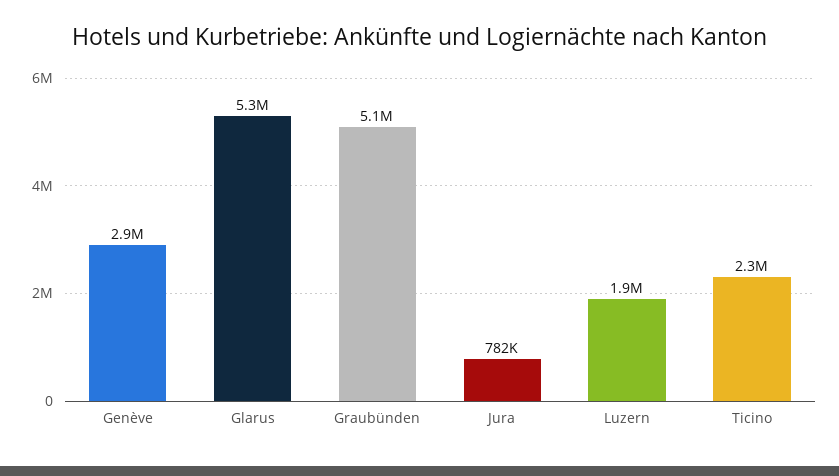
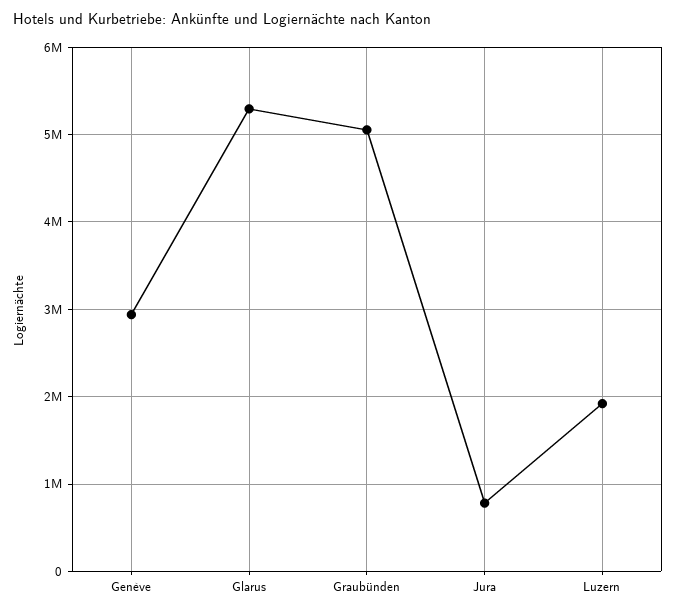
Ticino: 2300000 -> none

